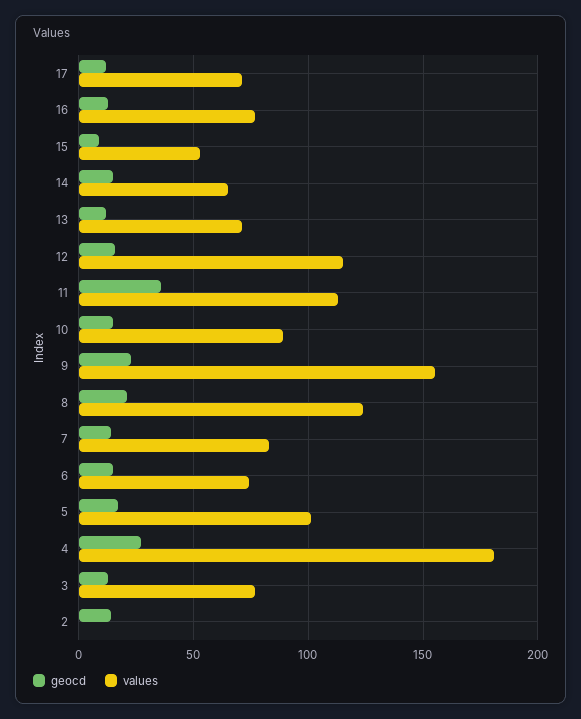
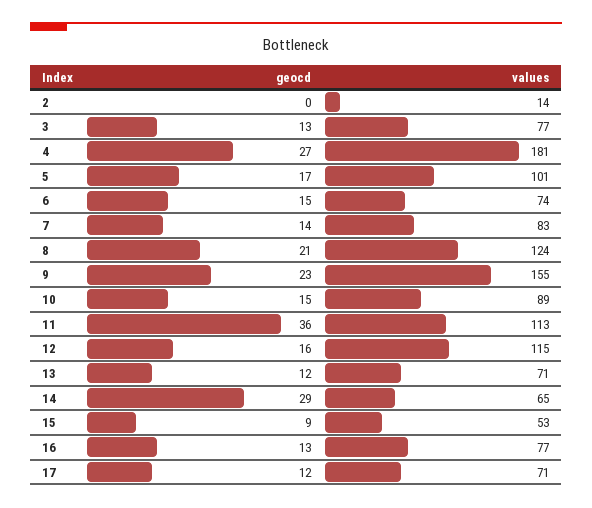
geocd, 14: 15 -> 29
geocd, 2: 15 -> 0
values, 2: 0 -> 14

